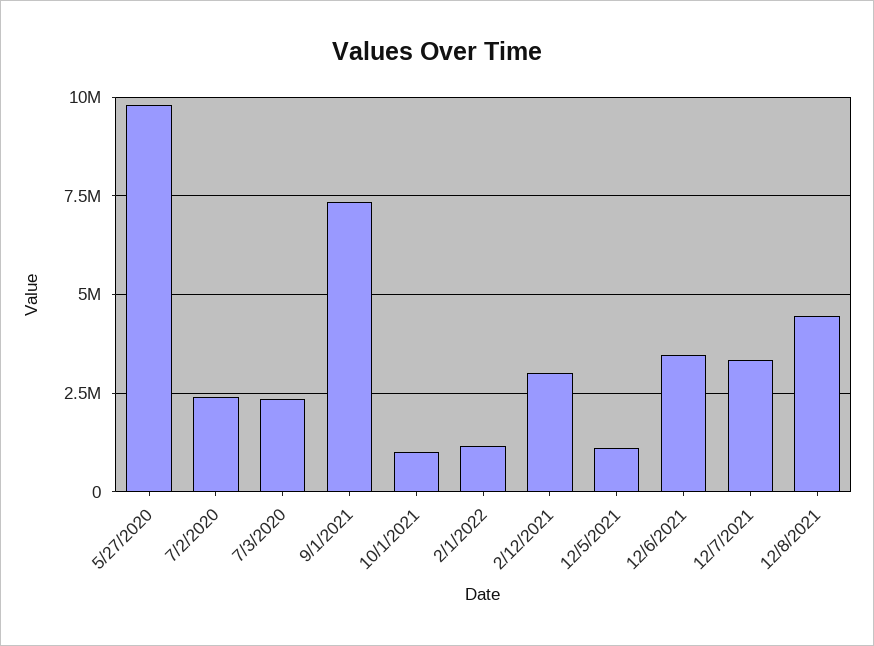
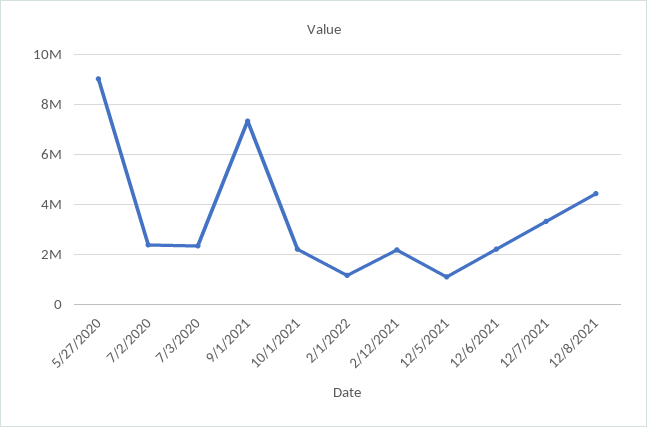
5/27/2020: 9750000 -> 9000000
10/1/2021: 1000000 -> 2250000
2/12/2021: 3000000 -> 2250000
12/6/2021: 3500000 -> 2250000

